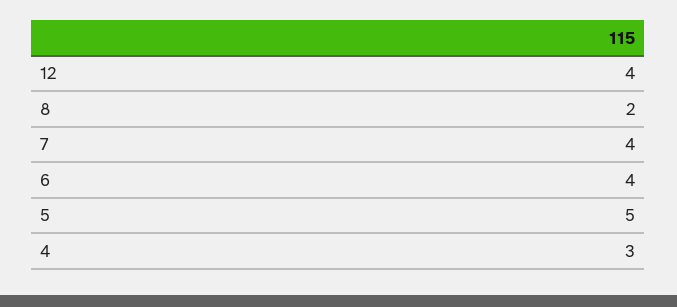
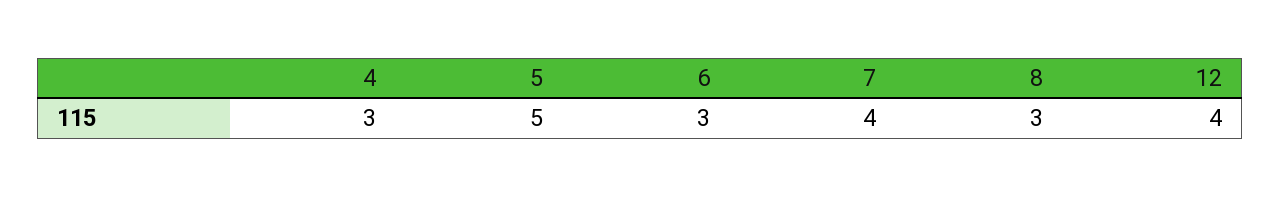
8: 2 -> 3
6: 4 -> 3

